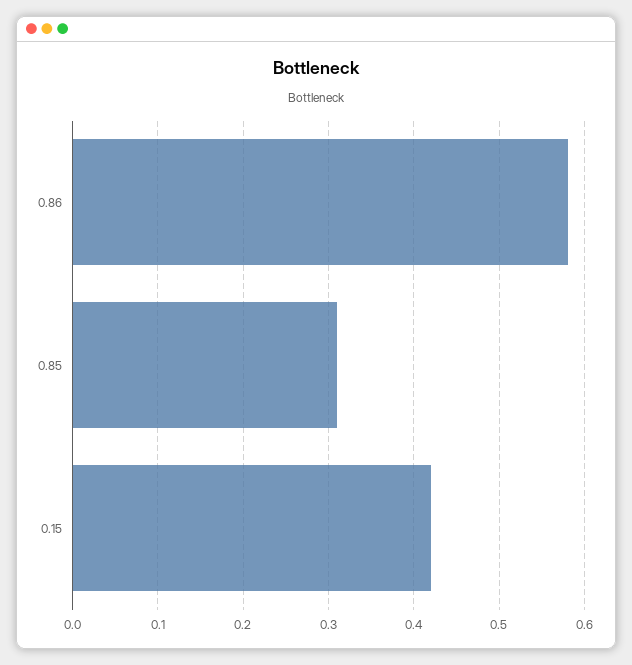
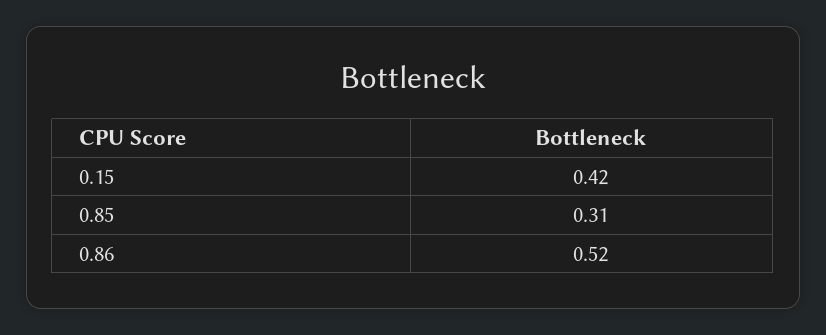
0.86: 0.58 -> 0.52

